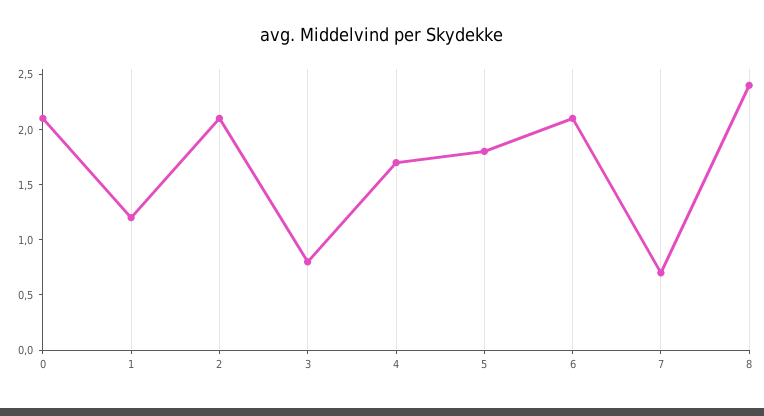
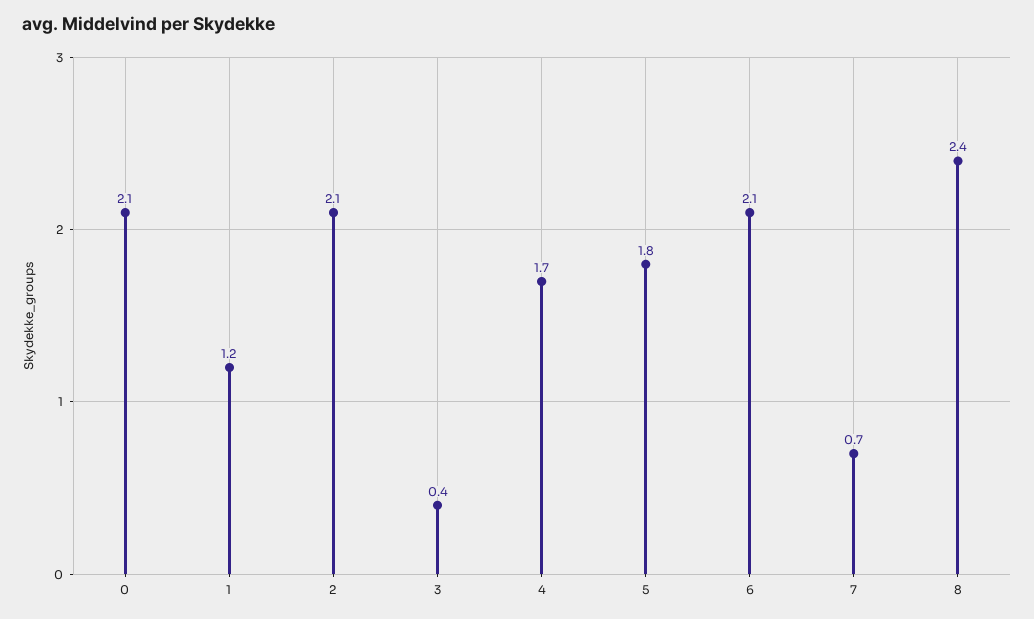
3: 0.8 -> 0.4

